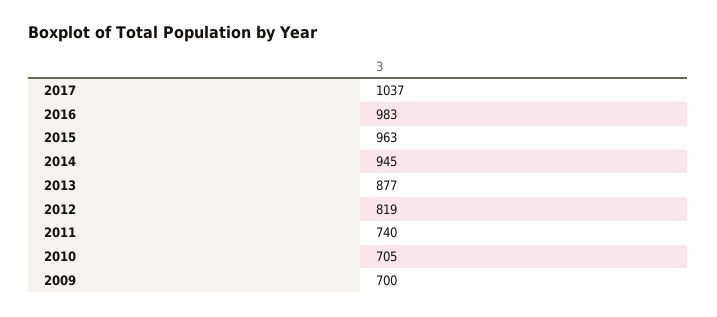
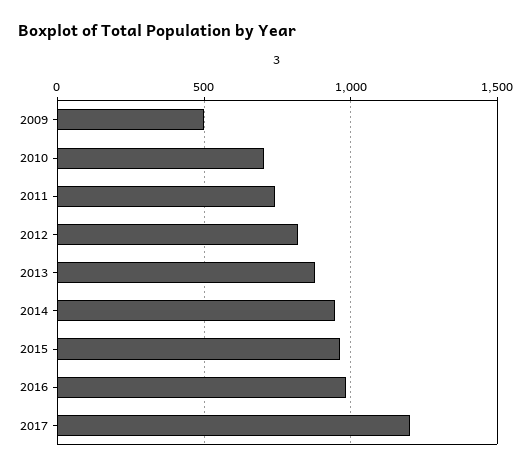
2017: 1037 -> 1200
2009: 700 -> 500

